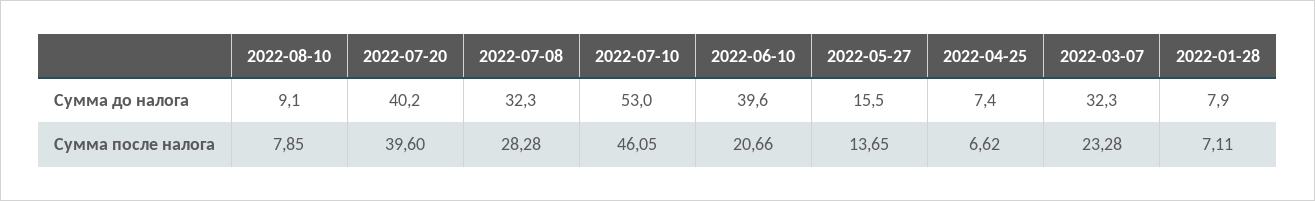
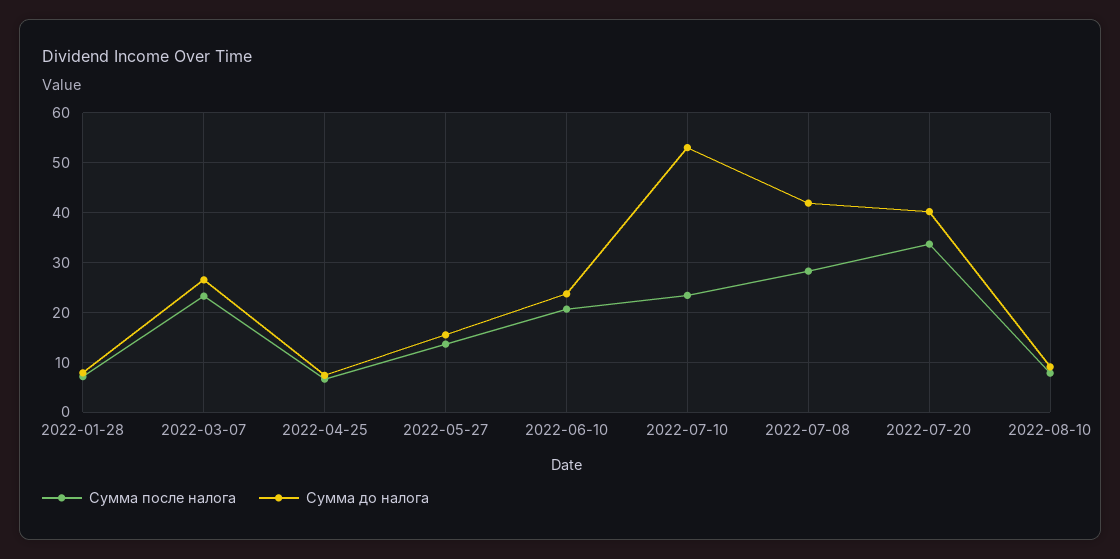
Сумма до налога, 2022-07-08: 32.3 -> 42
Сумма до налога, 2022-06-10: 39.6 -> 24
Сумма до налога, 2022-03-07: 32.3 -> 26
Сумма после налога, 2022-07-20: 39.6 -> 34
Сумма после налога, 2022-07-10: 46.05 -> 24

